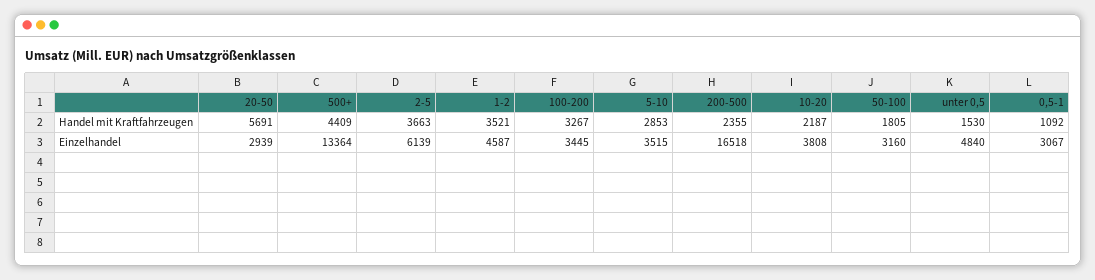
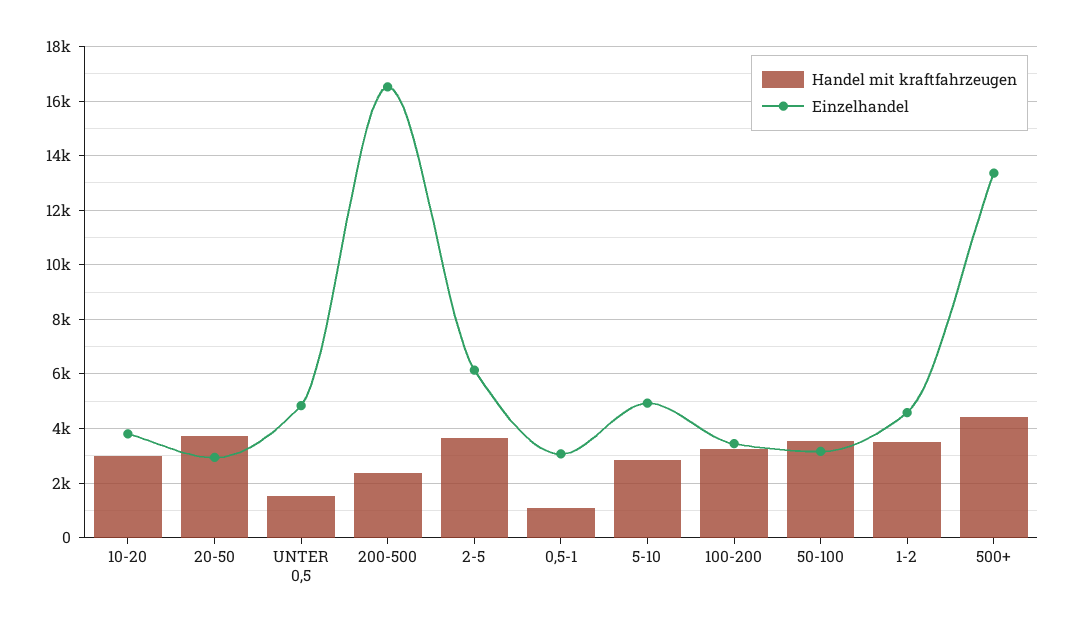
Handel mit Kraftfahrzeugen, 20-50: 5691 -> 3750
Handel mit Kraftfahrzeugen, 10-20: 2187 -> 3000
Handel mit Kraftfahrzeugen, 50-100: 1805 -> 3500
Einzelhandel, 5-10: 3515 -> 5000

